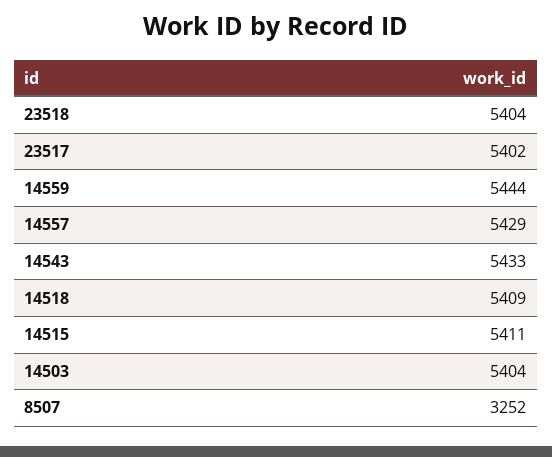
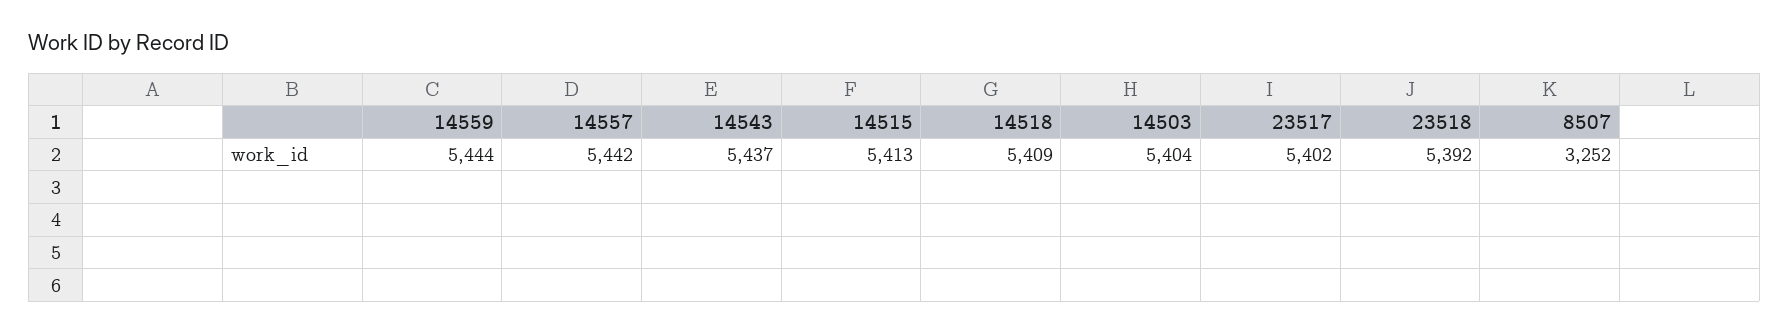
23518: 5404 -> 5392
14557: 5429 -> 5442
14543: 5433 -> 5437
14515: 5411 -> 5413

